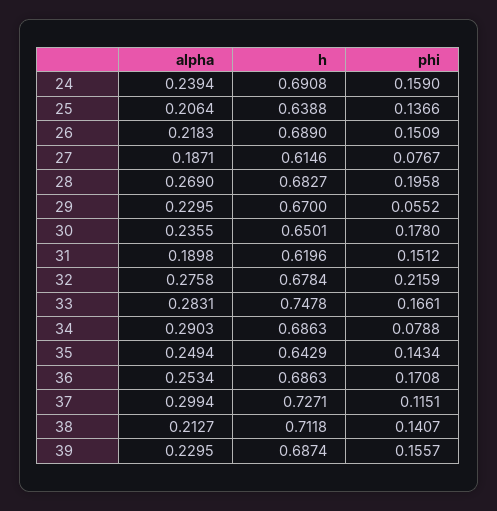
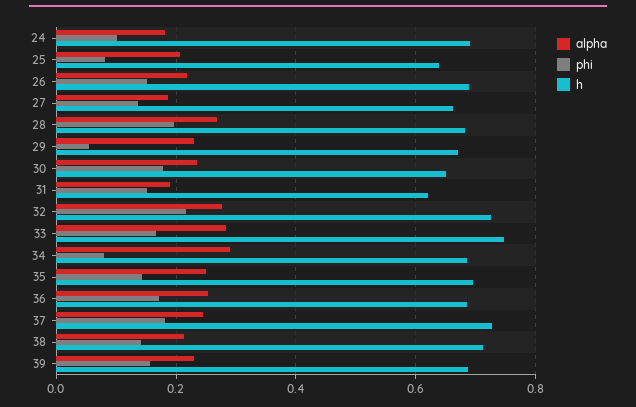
alpha, 24: 0.2394 -> 0.18
phi, 24: 0.159 -> 0.1
phi, 25: 0.1366 -> 0.08
h, 27: 0.6146 -> 0.66
phi, 27: 0.0767 -> 0.14
h, 32: 0.6784 -> 0.72
h, 35: 0.6429 -> 0.7
alpha, 37: 0.2994 -> 0.24
phi, 37: 0.1151 -> 0.18

